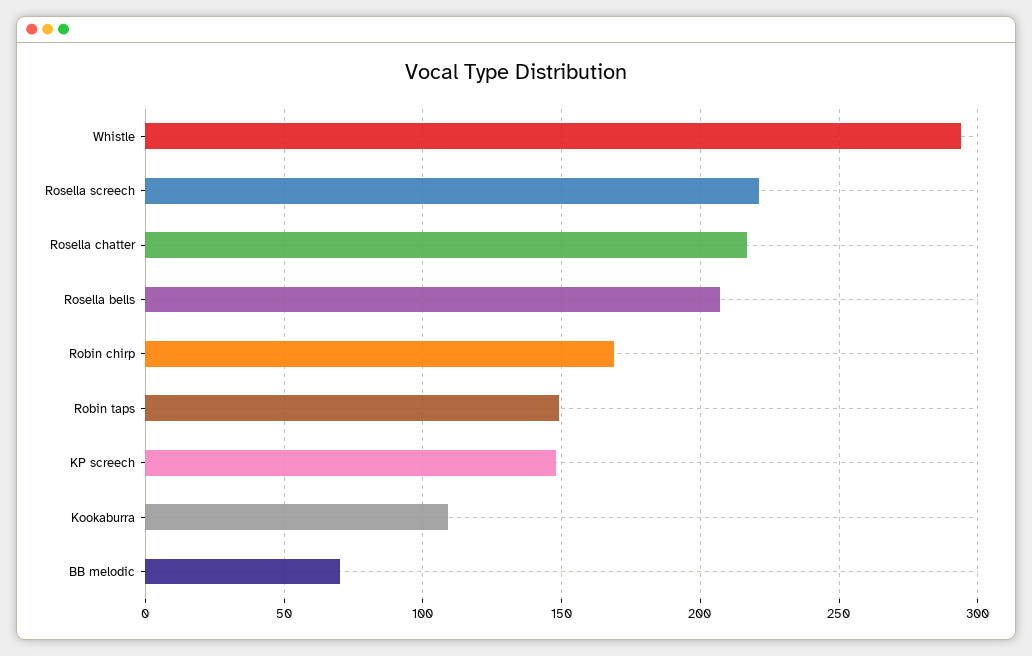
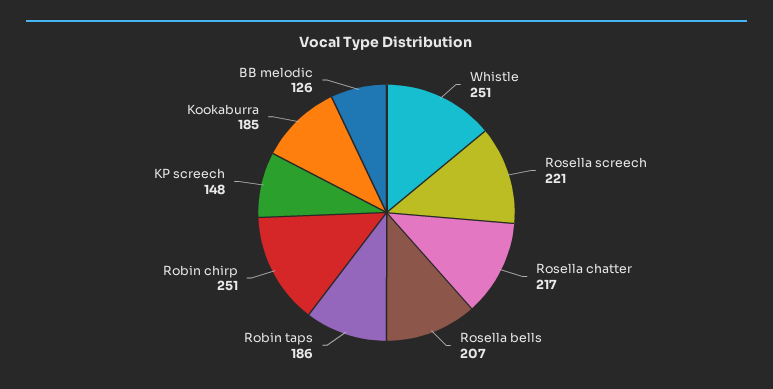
Whistle: 295 -> 251
Robin chirp: 170 -> 251
Robin taps: 150 -> 186
Kookaburra: 110 -> 185
BB melodic: 70 -> 126

